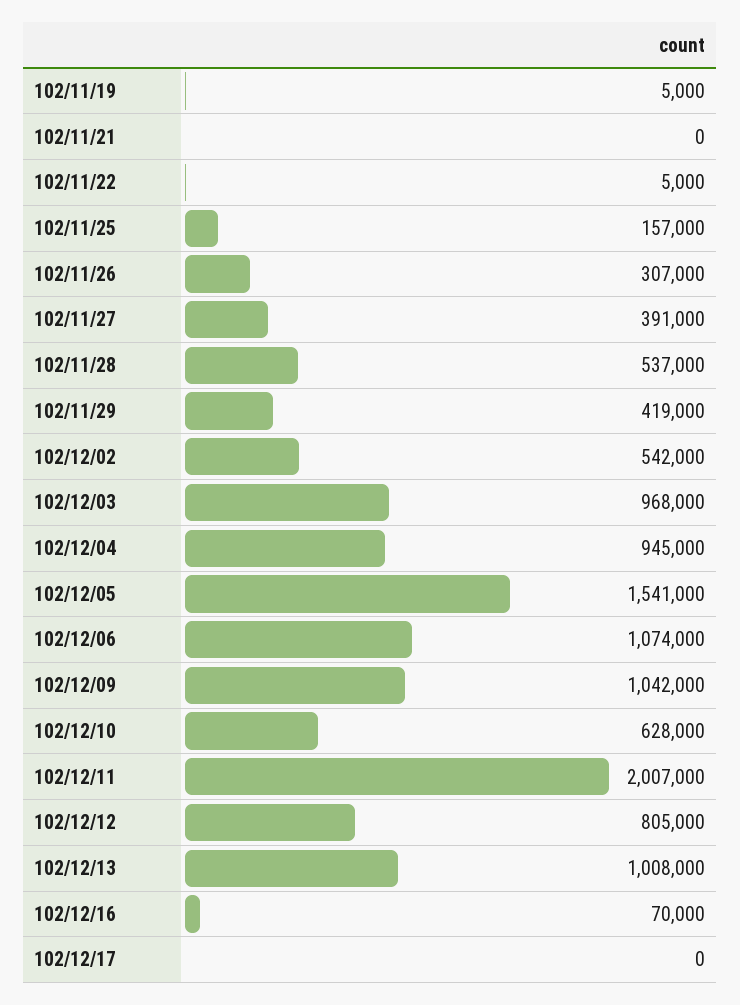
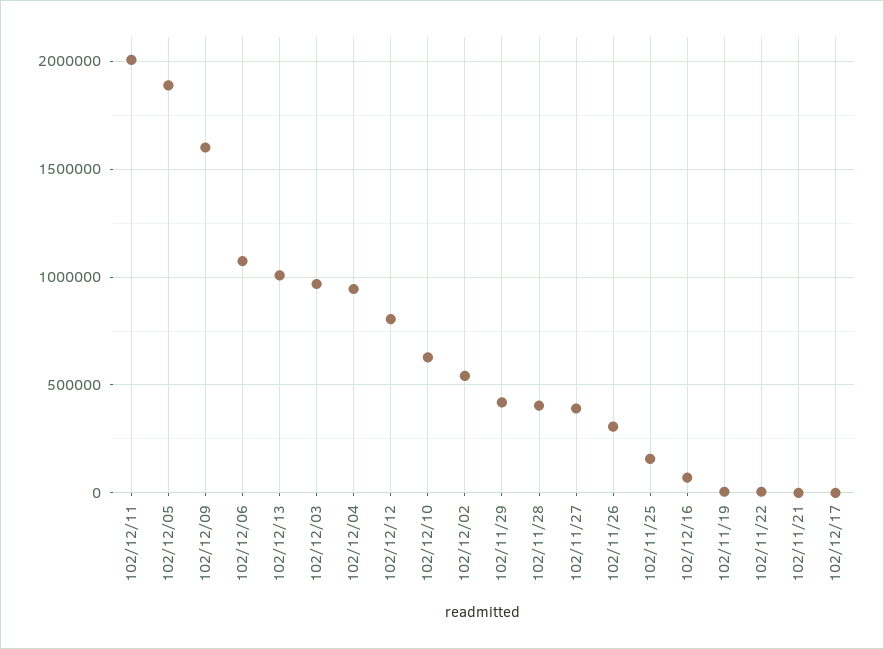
102/11/28: 537000 -> 400000
102/12/05: 1541000 -> 1900000
102/12/09: 1042000 -> 1600000

